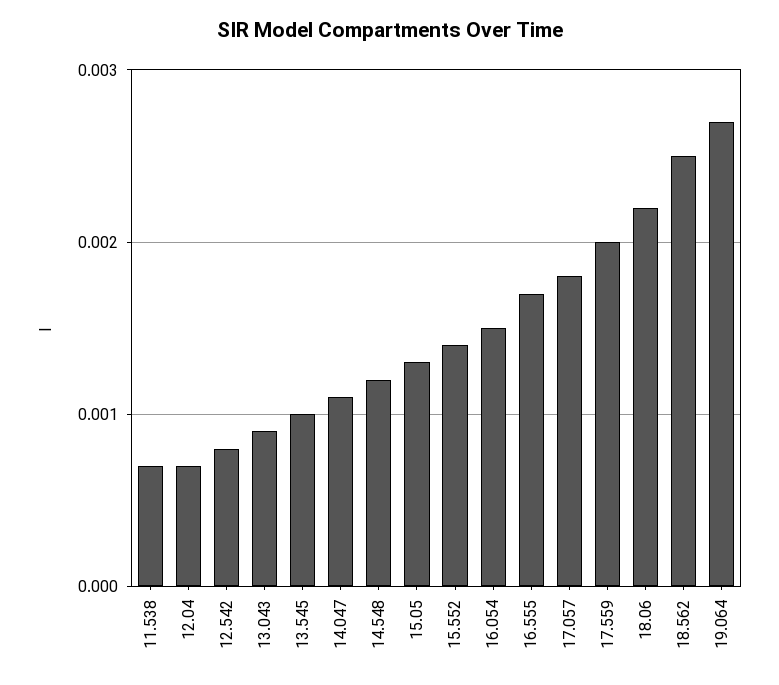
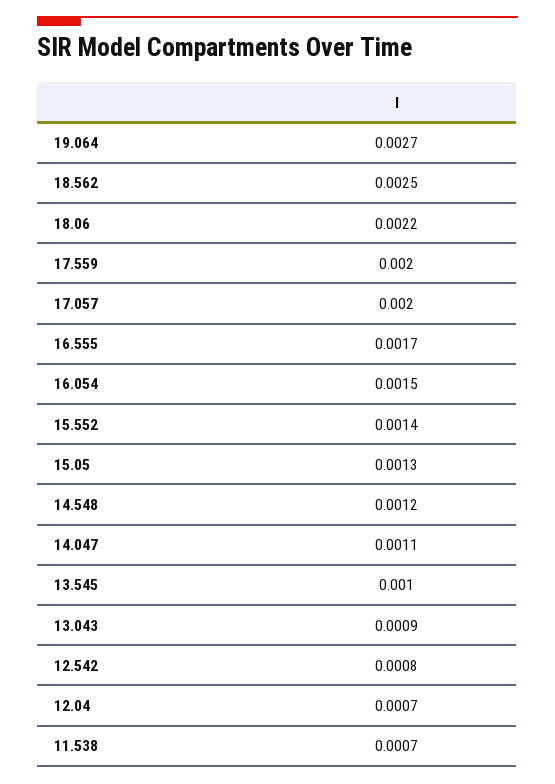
17.057: 0.0018 -> 0.002

